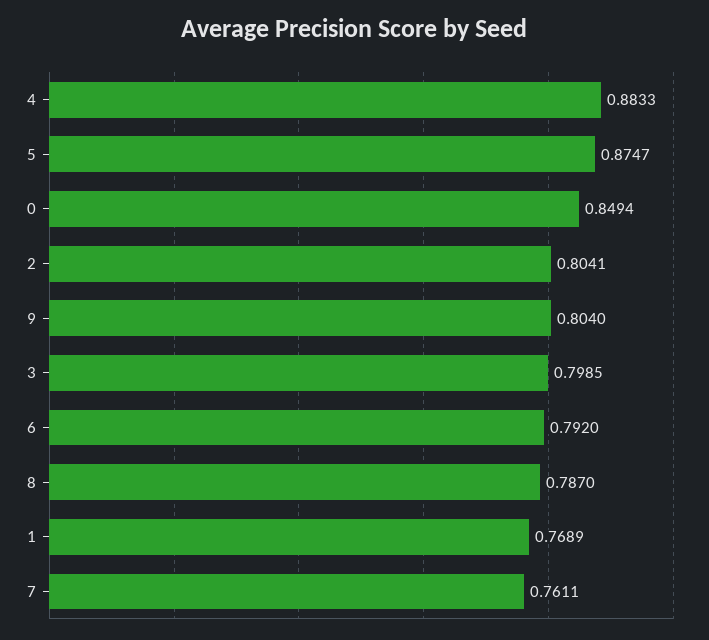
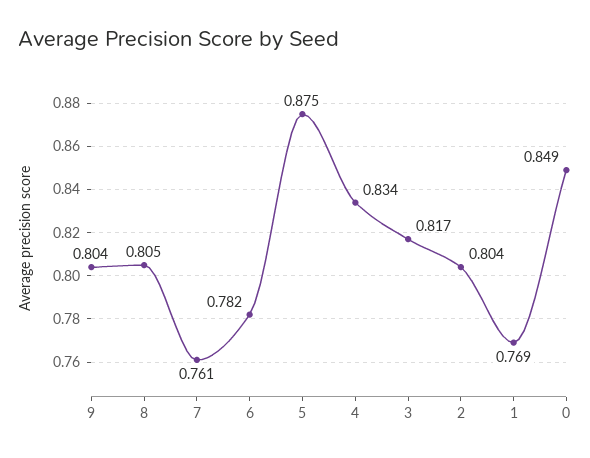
4: 0.8833 -> 0.834
3: 0.7985 -> 0.817
6: 0.792 -> 0.782
8: 0.787 -> 0.805

